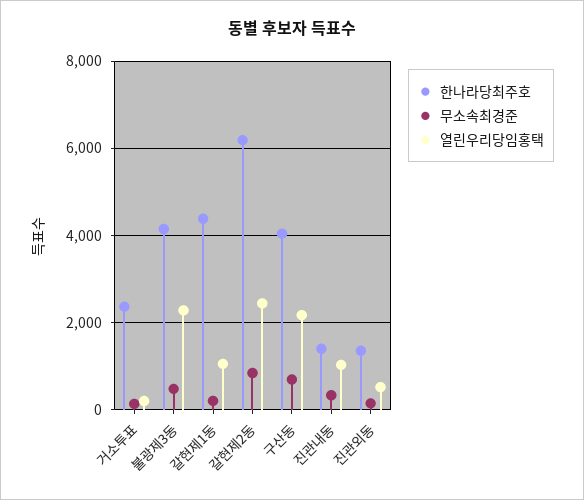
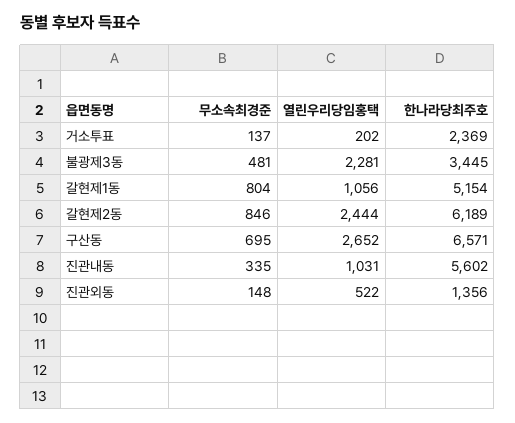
한나라당최주호, 불광제3동: 4200 -> 3445
한나라당최주호, 갈현제1동: 4400 -> 5154
무소속최경준, 갈현제1동: 200 -> 804
한나라당최주호, 구산동: 4000 -> 6571
열린우리당임홍택, 구산동: 2200 -> 2652
한나라당최주호, 진관내동: 1400 -> 5602

